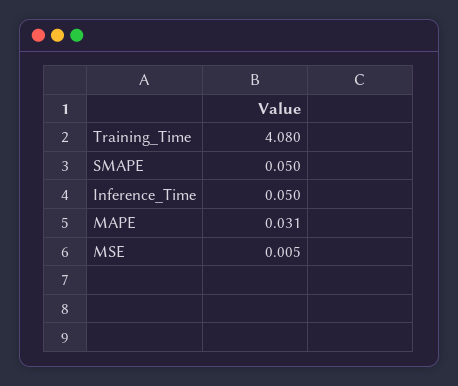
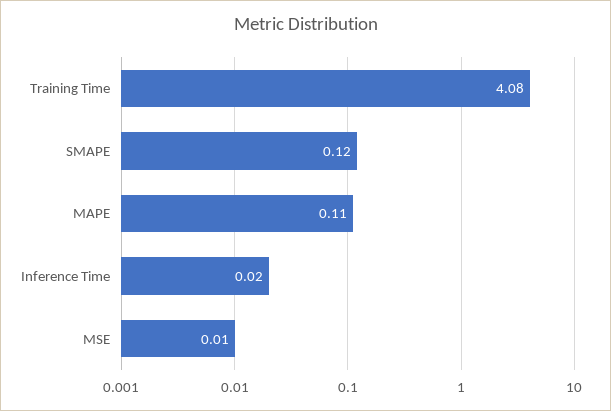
SMAPE: 0.05 -> 0.12
Inference_Time: 0.05 -> 0.02
MAPE: 0.031 -> 0.11

